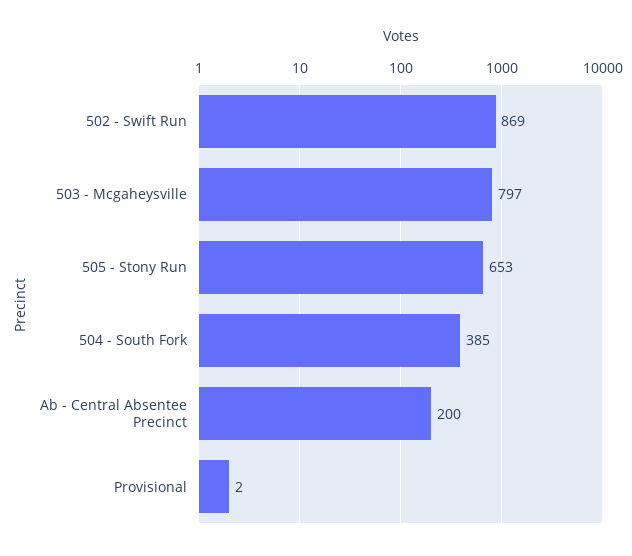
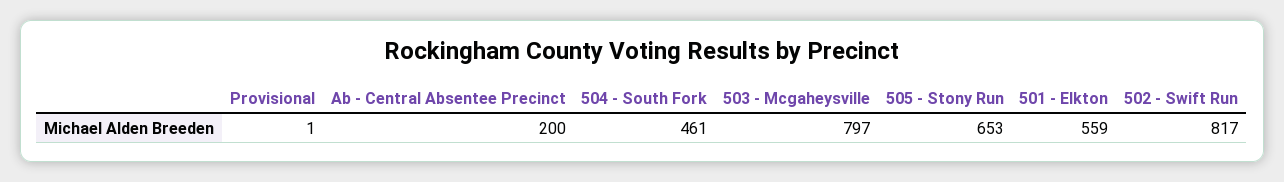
502 - Swift Run: 869 -> 817
504 - South Fork: 385 -> 461
Provisional: 2 -> 1
501 - Elkton: none -> 559

